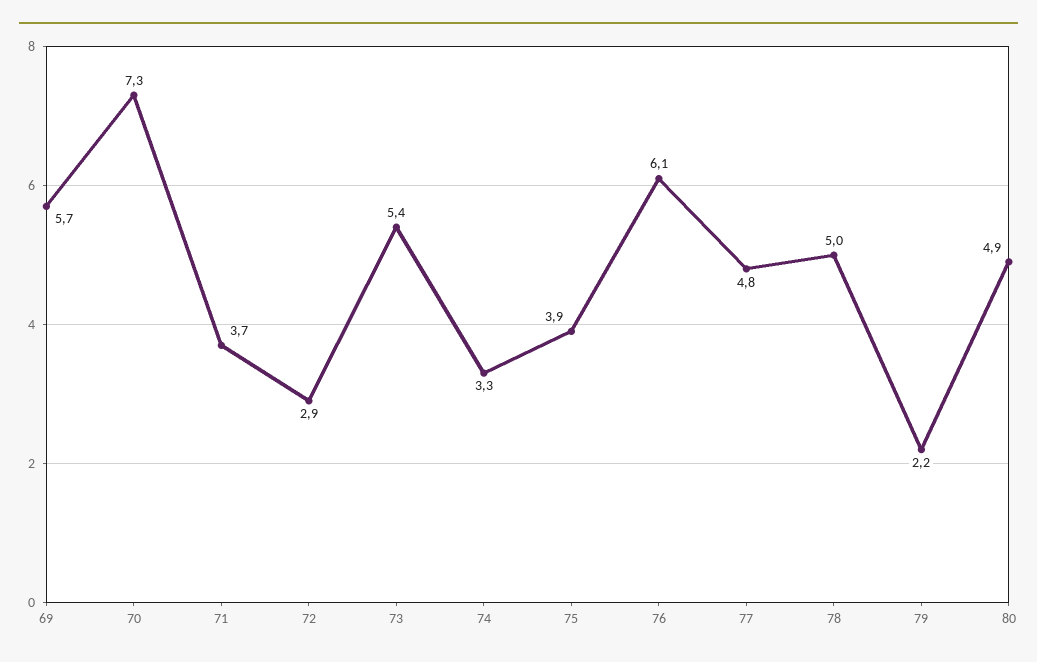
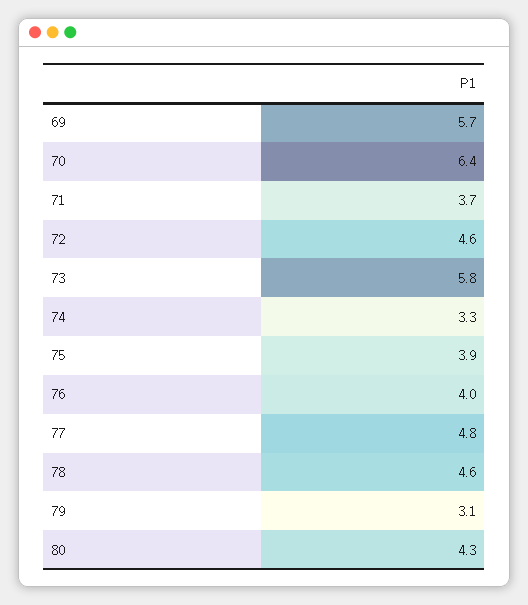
70: 7.3 -> 6.4
72: 2.9 -> 4.6
73: 5.4 -> 5.8
76: 6.1 -> 4
78: 5 -> 4.6
79: 2.2 -> 3.1
80: 4.9 -> 4.3

